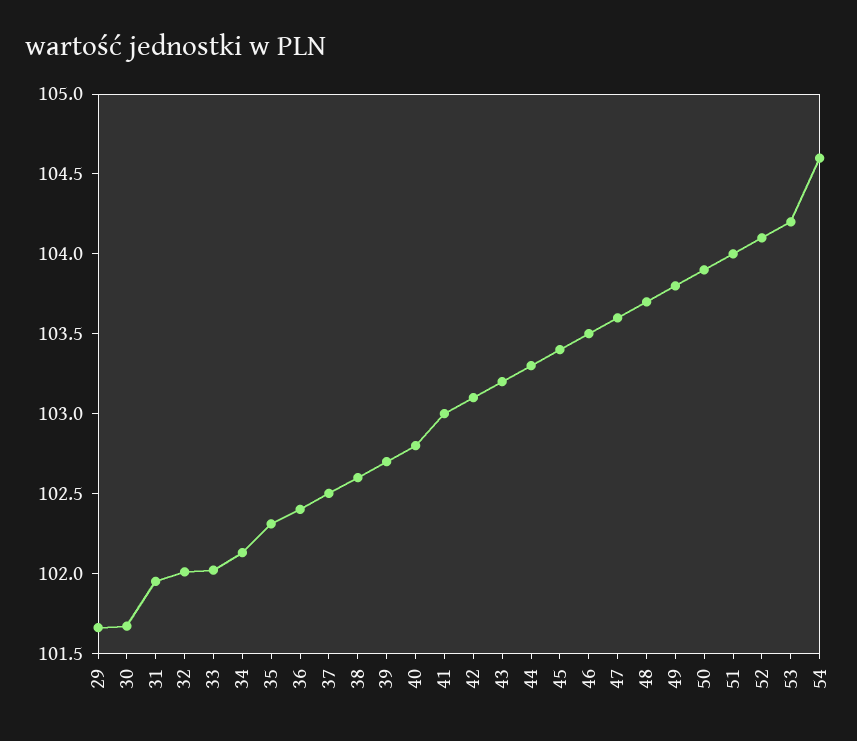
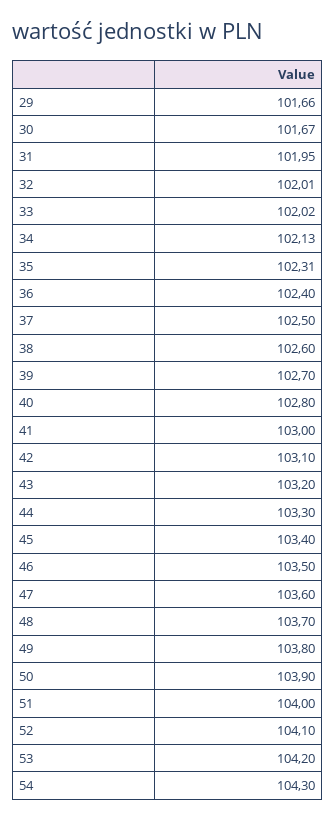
54: 104.6 -> 104.3

